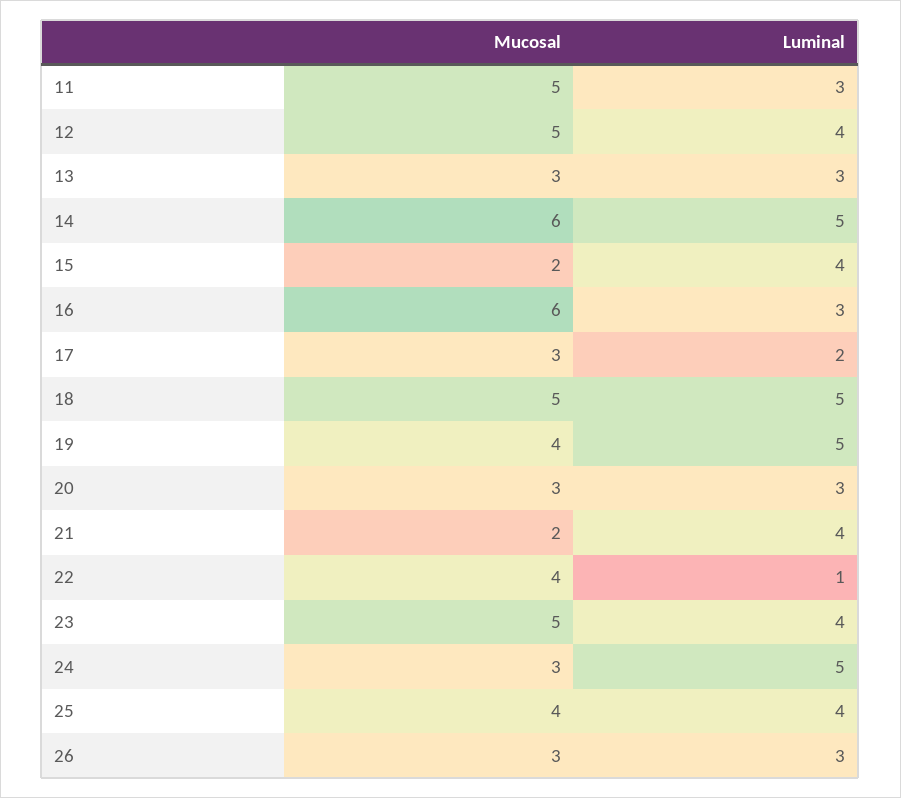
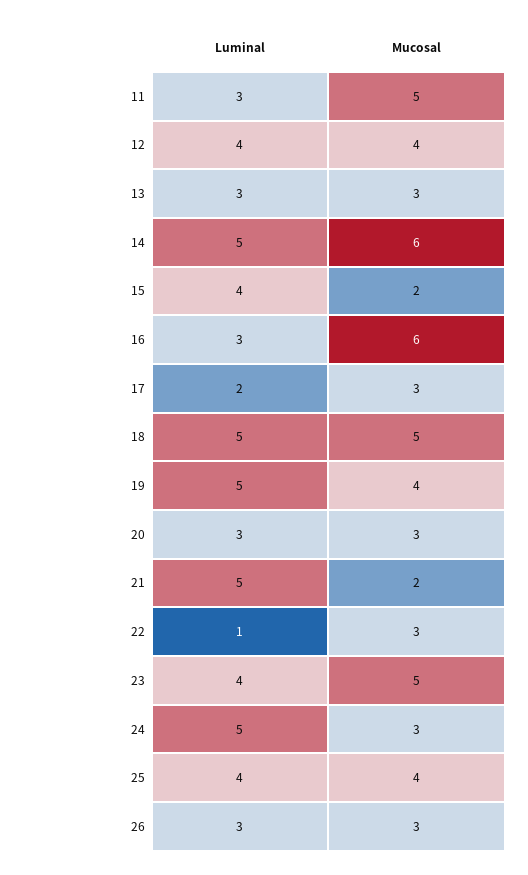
Mucosal, 12: 5 -> 4
Luminal, 21: 4 -> 5
Mucosal, 22: 4 -> 3

